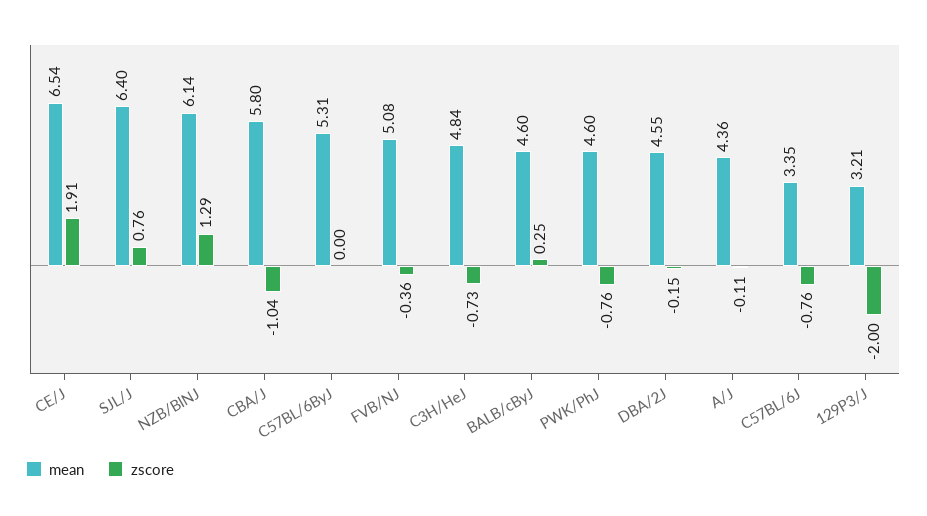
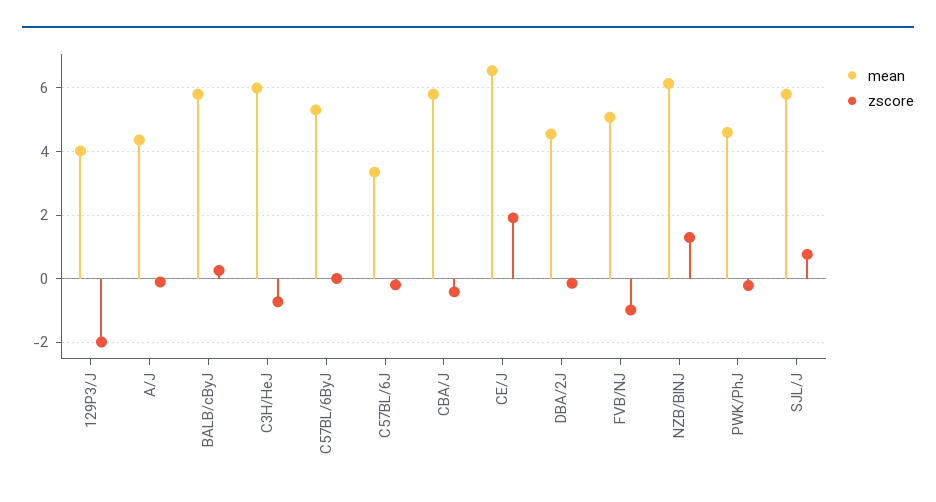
mean, SJL/J: 6.4 -> 5.8
zscore, CBA/J: -1.04 -> -0.4
zscore, FVB/NJ: -0.36 -> -1
mean, C3H/HeJ: 4.84 -> 6
mean, BALB/cByJ: 4.6 -> 5.8
zscore, PWK/PhJ: -0.76 -> -0.2
zscore, C57BL/6J: -0.76 -> -0.2
mean, 129P3/J: 3.21 -> 4

